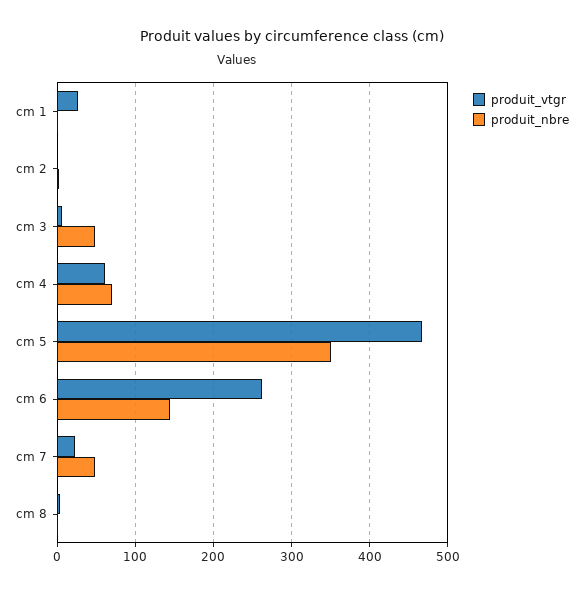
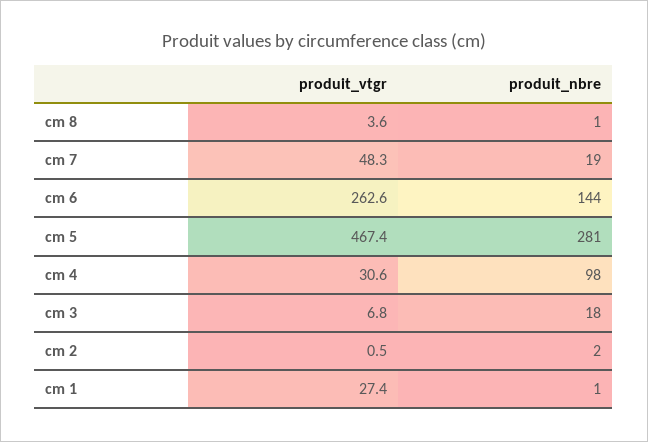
produit_nbre, cm 3: 50 -> 18
produit_vtgr, cm 4: 60 -> 30.6
produit_nbre, cm 4: 70 -> 98
produit_nbre, cm 5: 350 -> 281
produit_vtgr, cm 7: 20 -> 48.3
produit_nbre, cm 7: 50 -> 19

